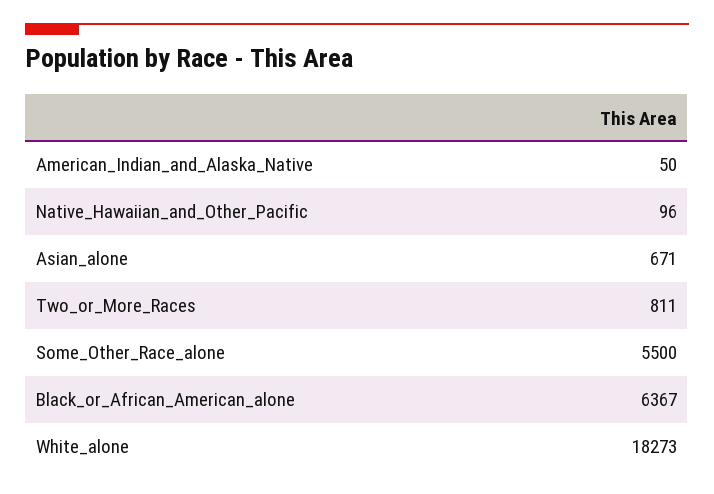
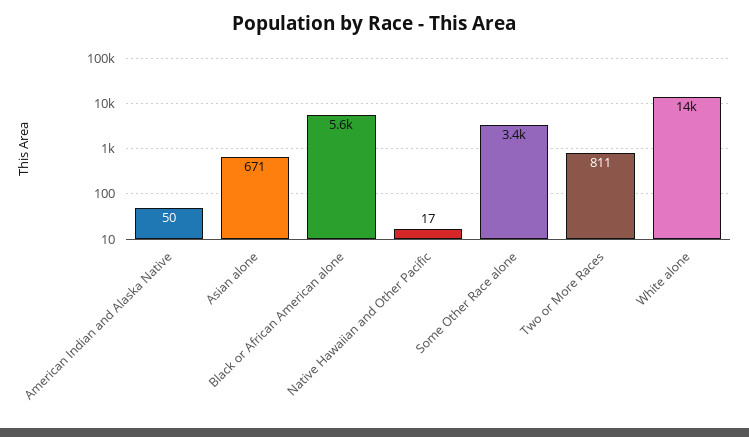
Native_Hawaiian_and_Other_Pacific: 96 -> 17
Some_Other_Race_alone: 5500 -> 3400
Black_or_African_American_alone: 6367 -> 5600
White_alone: 18273 -> 14000

